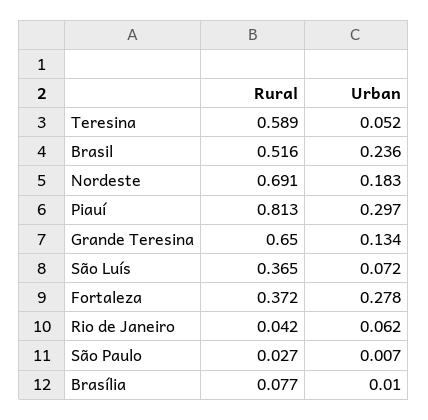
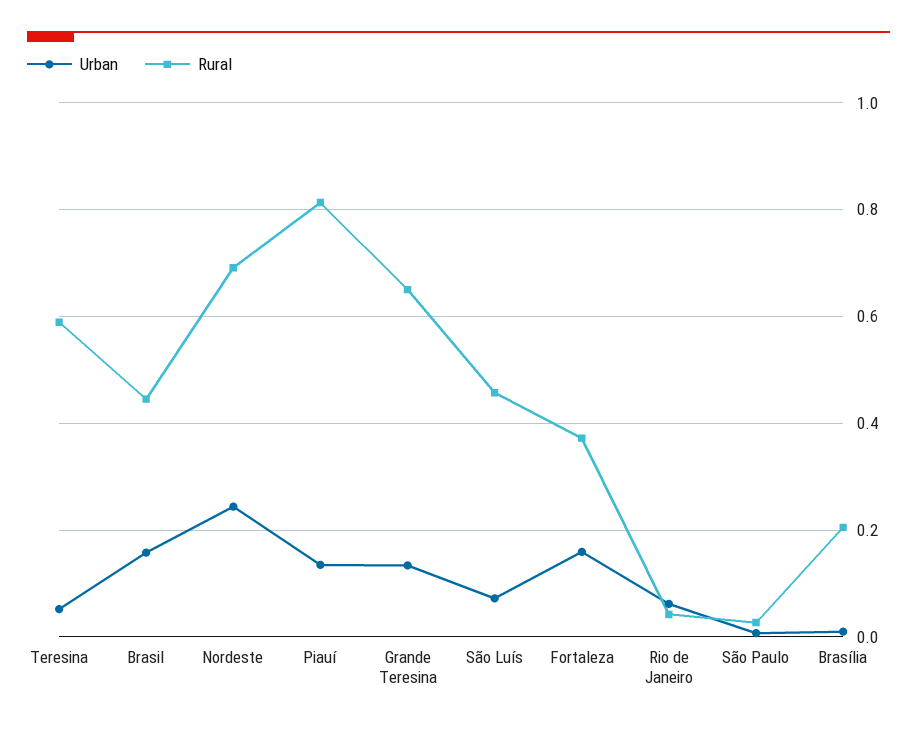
Rural, Brasil: 0.516 -> 0.44
Urban, Brasil: 0.236 -> 0.16
Urban, Nordeste: 0.183 -> 0.24
Urban, Piauí: 0.297 -> 0.14
Rural, São Luís: 0.365 -> 0.46
Urban, Fortaleza: 0.278 -> 0.16
Rural, Brasília: 0.077 -> 0.2

